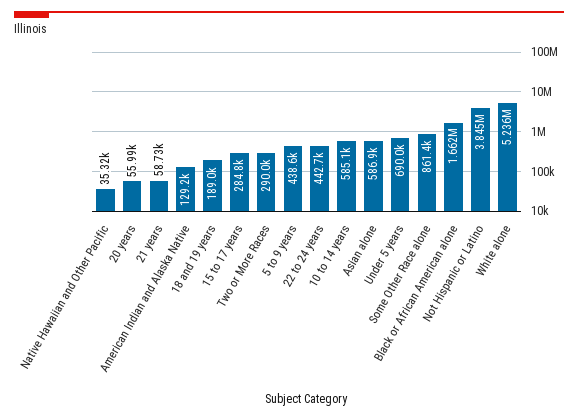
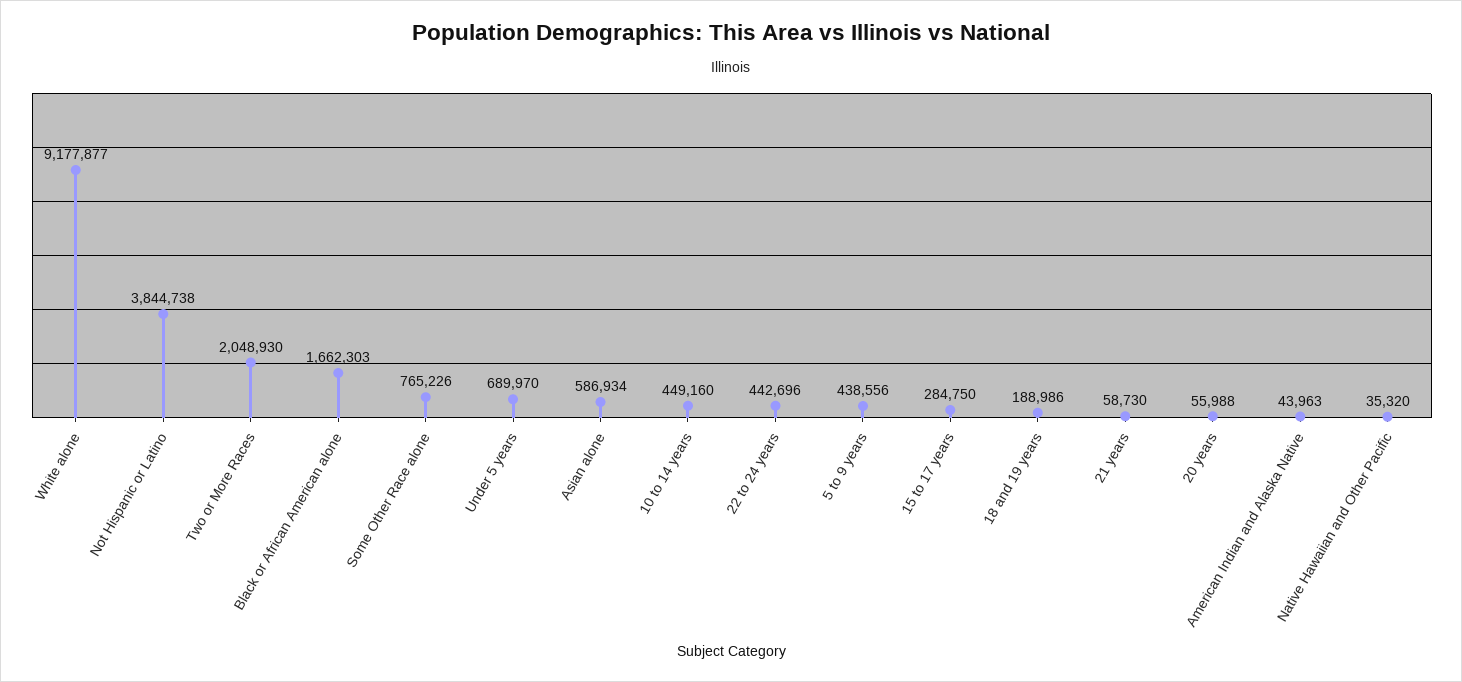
American Indian and Alaska Native: 129200 -> 43963
Two or More Races: 290000 -> 2048930
10 to 14 years: 585100 -> 449160
Some Other Race alone: 861400 -> 765226
White alone: 5236000 -> 9177877

